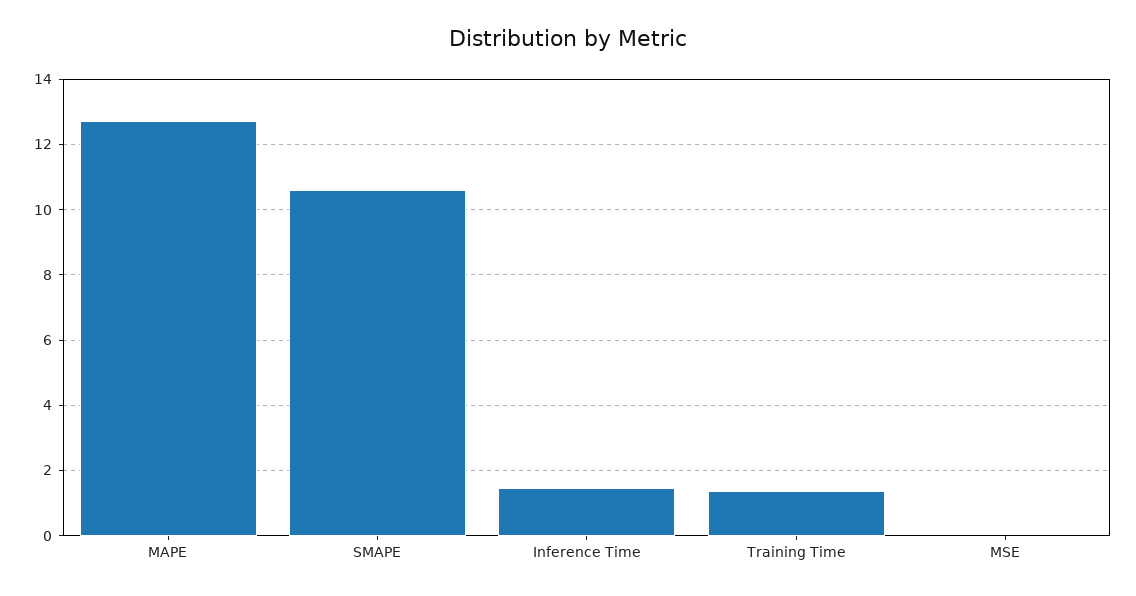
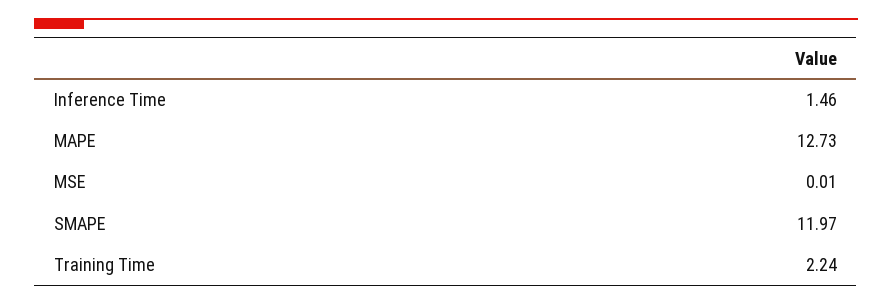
SMAPE: 10.6 -> 11.97
Training Time: 1.4 -> 2.24

